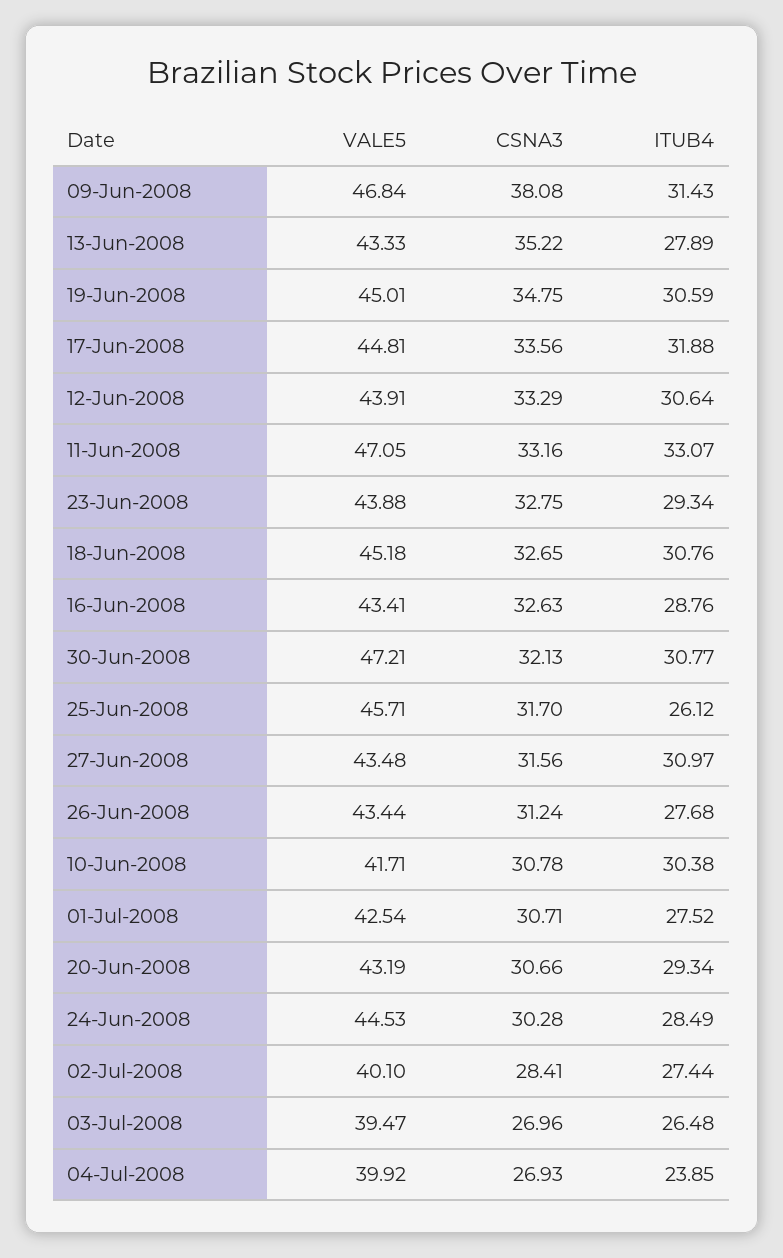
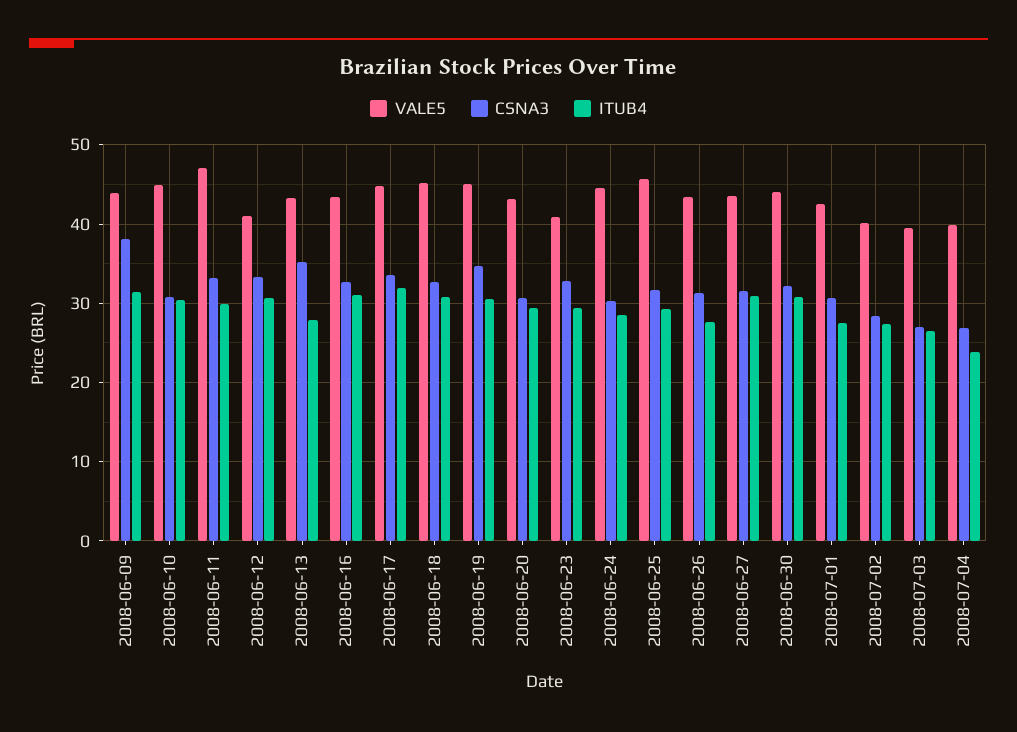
VALE5, 09-Jun-2008: 46.84 -> 44
VALE5, 12-Jun-2008: 43.91 -> 41
ITUB4, 11-Jun-2008: 33.07 -> 30
VALE5, 23-Jun-2008: 43.88 -> 41
ITUB4, 16-Jun-2008: 28.76 -> 31
VALE5, 30-Jun-2008: 47.21 -> 44
ITUB4, 25-Jun-2008: 26.12 -> 29
VALE5, 10-Jun-2008: 41.71 -> 45

